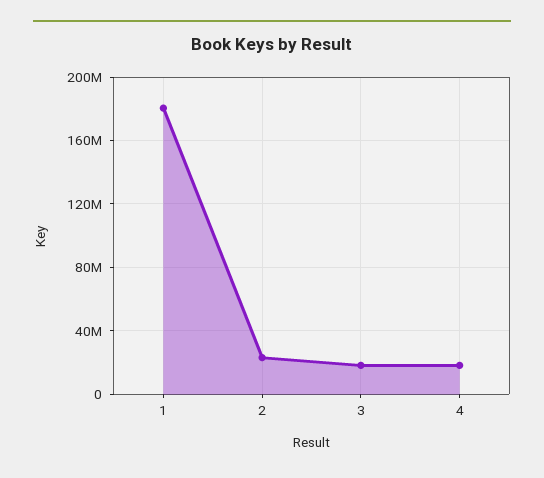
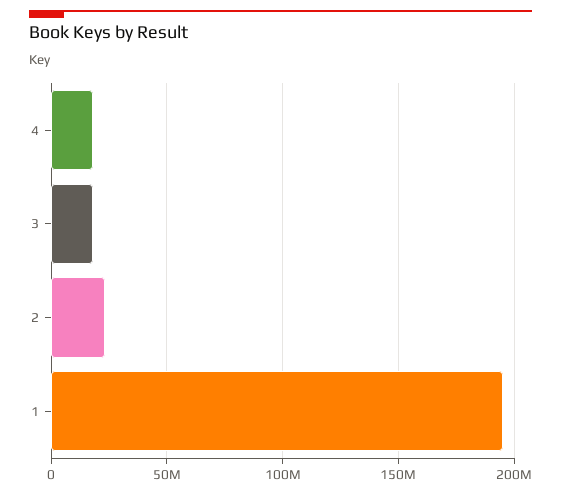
1: 180000000 -> 195000000

